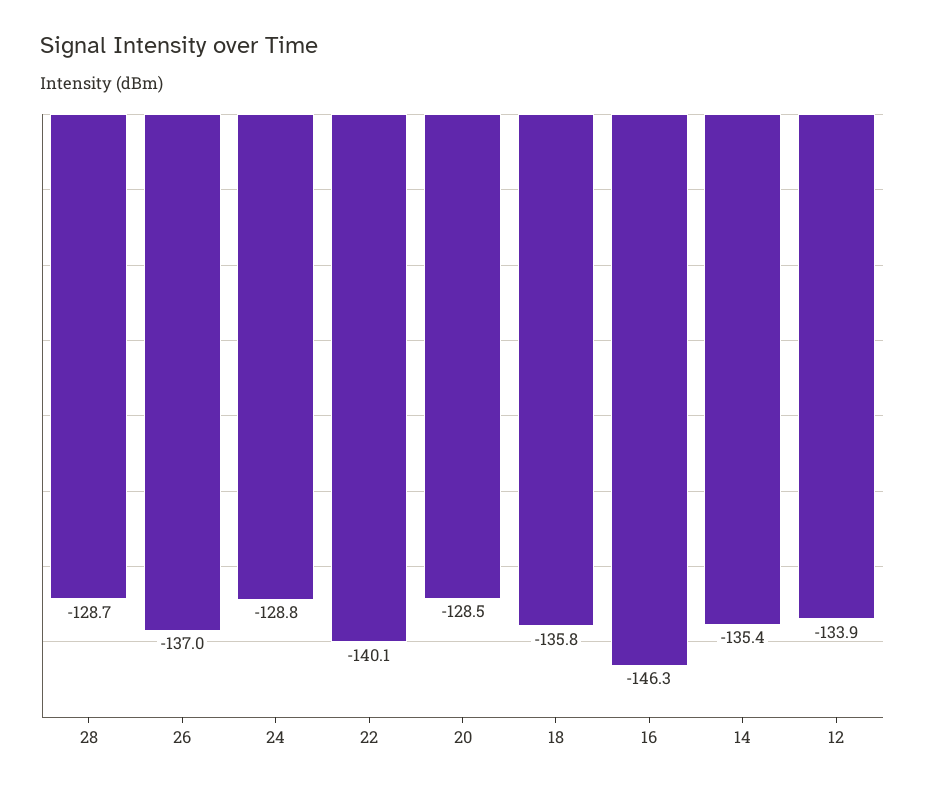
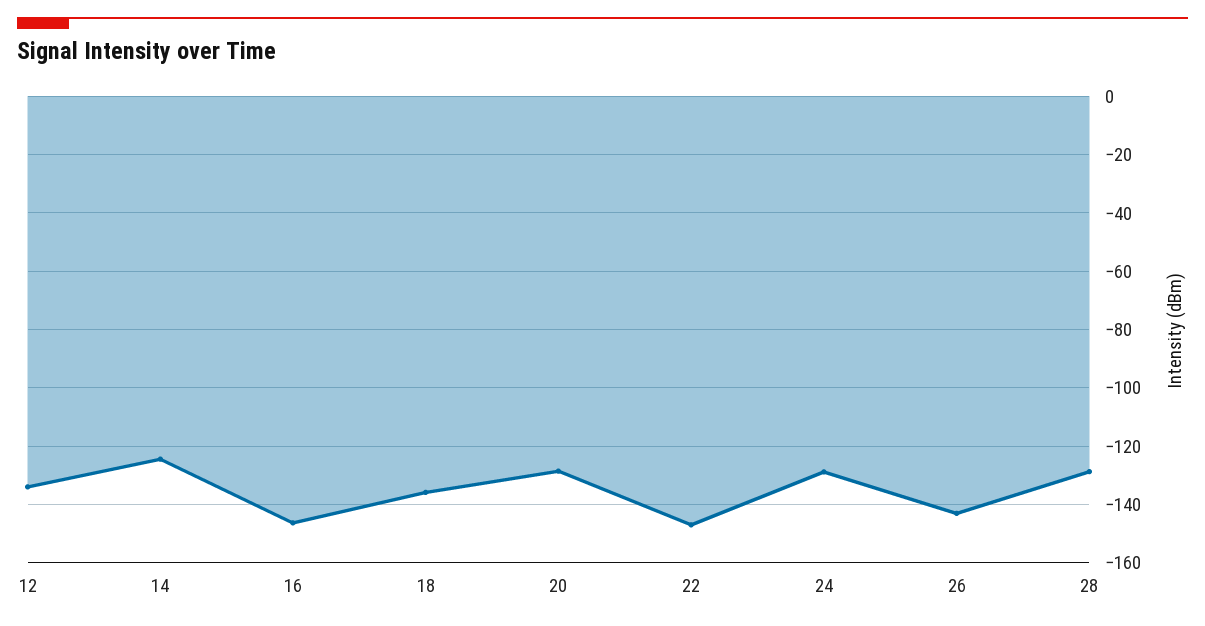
26: -137 -> -142.5
22: -140.1 -> -147.5
14: -135.4 -> -125

